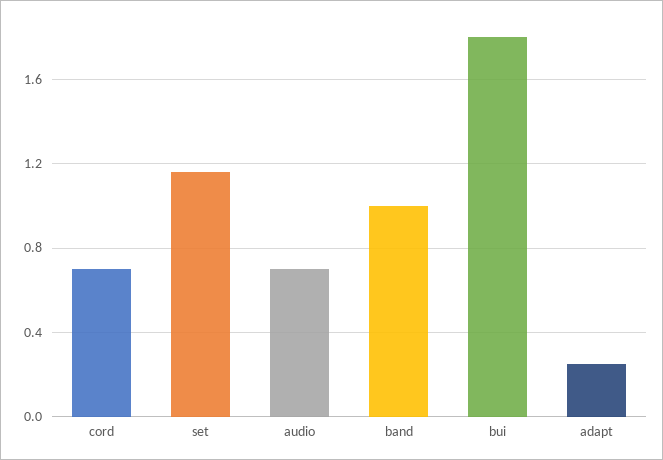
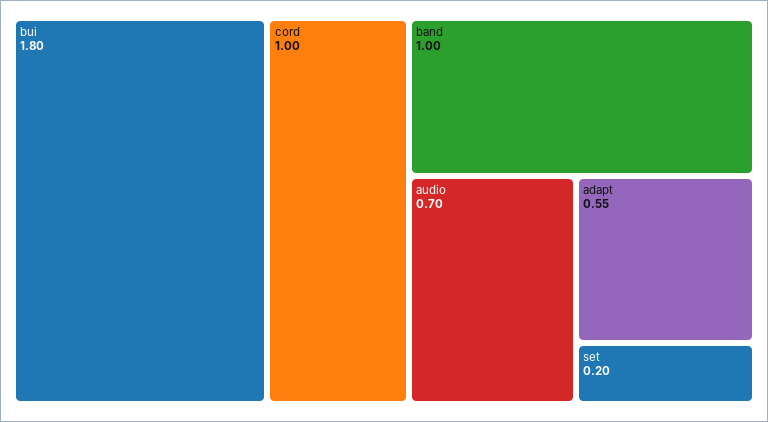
cord: 0.7 -> 1
set: 1.15 -> 0.2
adapt: 0.25 -> 0.55

